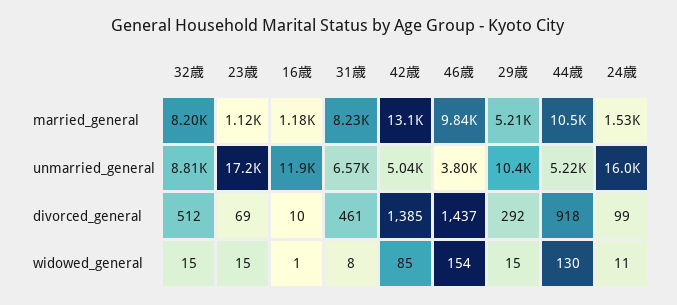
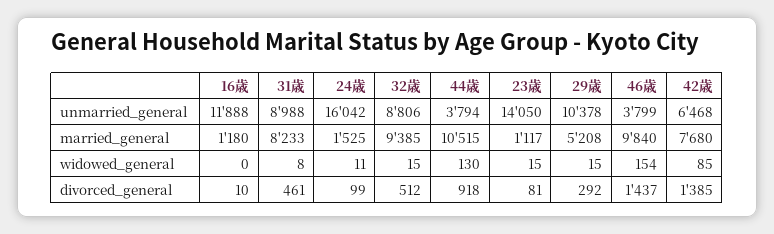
32歳, married_general: 8200 -> 9385
42歳, married_general: 13100 -> 7680
23歳, unmarried_general: 17200 -> 14050
31歳, unmarried_general: 6570 -> 8988
42歳, unmarried_general: 5040 -> 6468
44歳, unmarried_general: 5220 -> 3794
23歳, divorced_general: 69 -> 81
16歳, widowed_general: 1 -> 0

